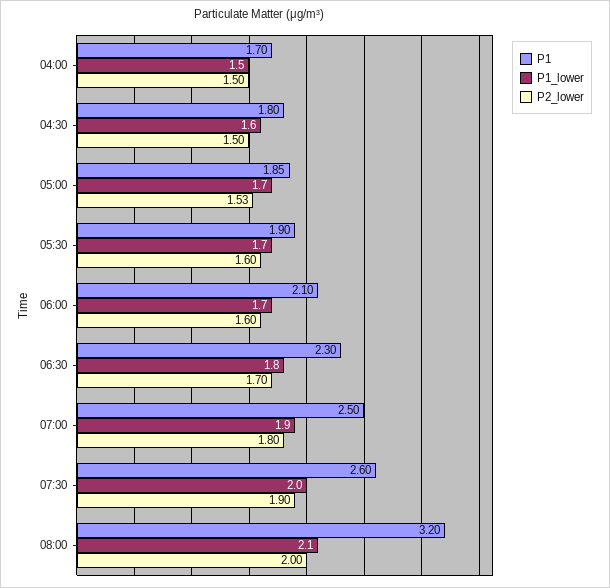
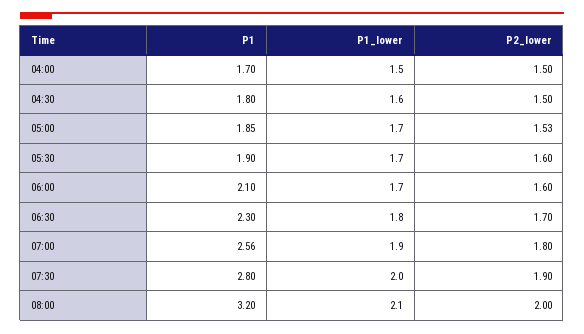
P1, 07:00: 2.5 -> 2.56
P1, 07:30: 2.6 -> 2.8

